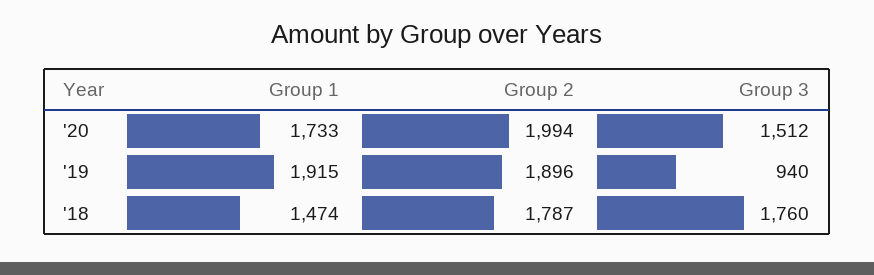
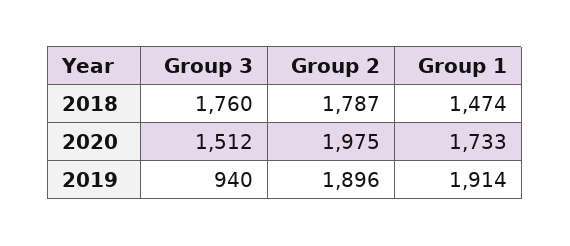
Group 2, '20: 1994 -> 1975
Group 1, '19: 1915 -> 1914

